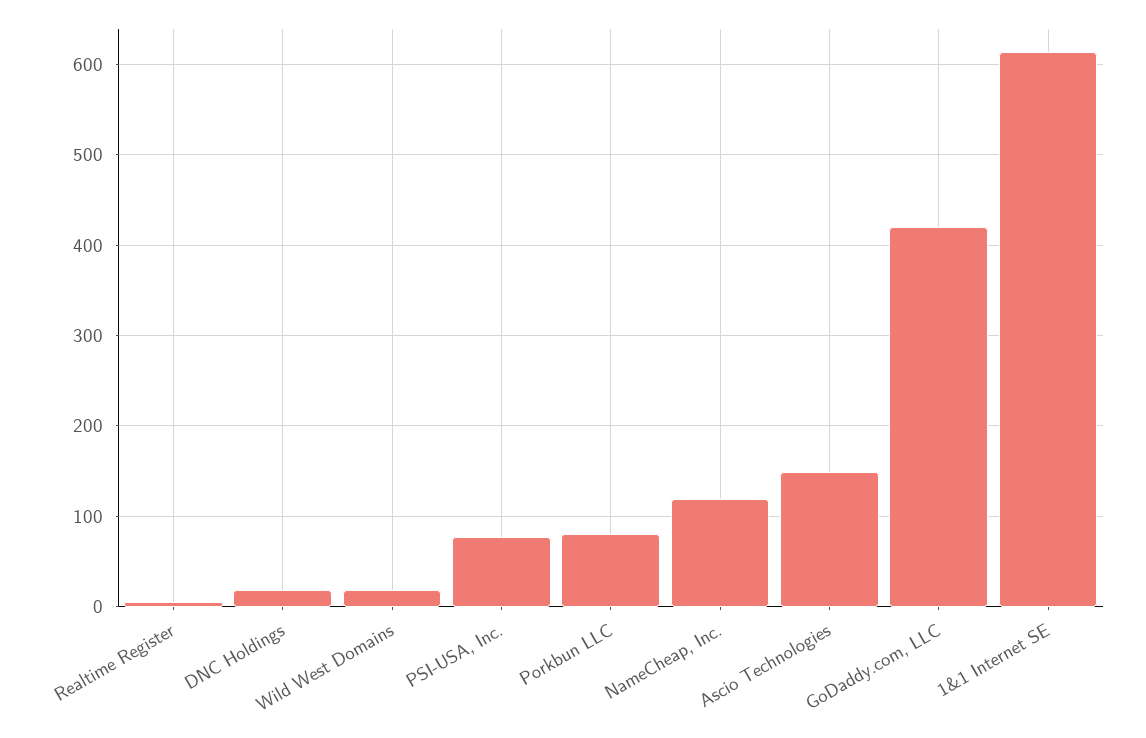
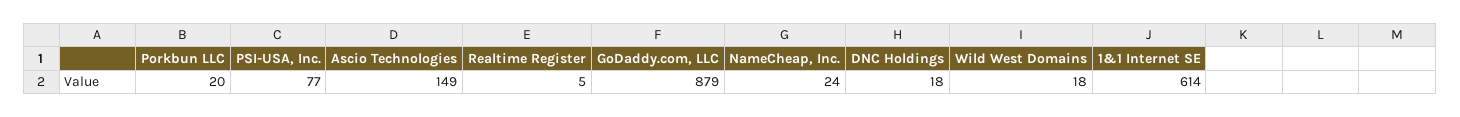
Porkbun LLC: 80 -> 20
NameCheap, Inc.: 120 -> 24
GoDaddy.com, LLC: 420 -> 879

